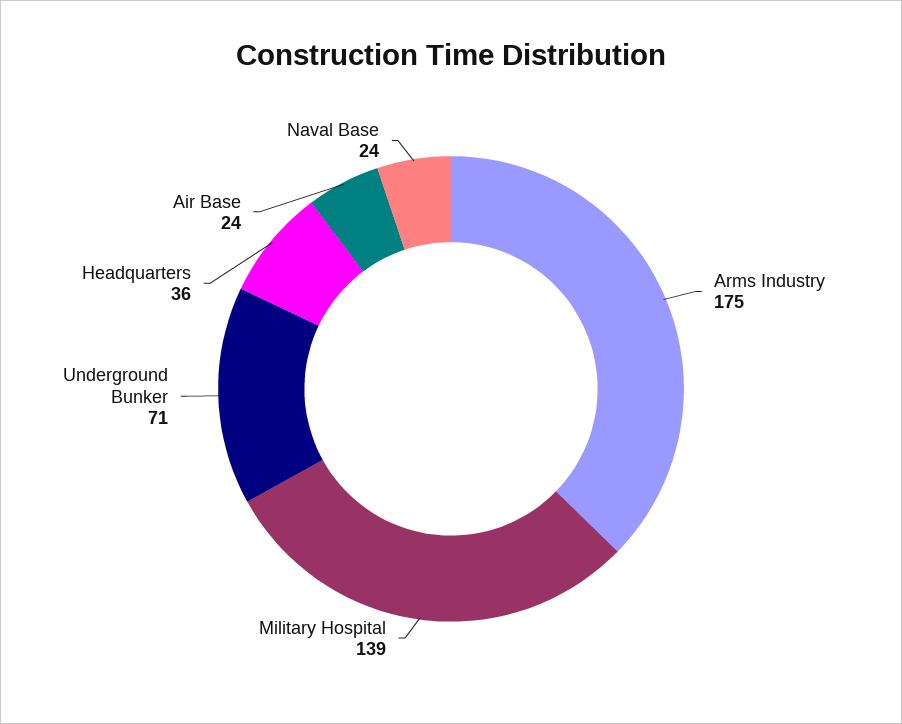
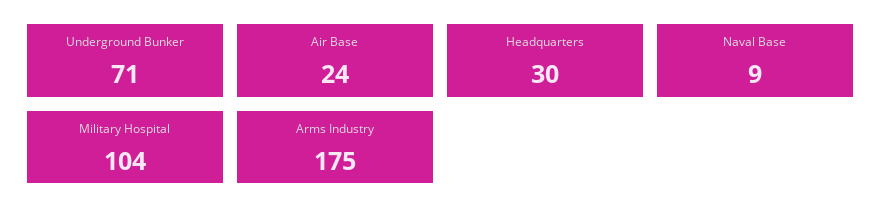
Military Hospital: 139 -> 104
Headquarters: 36 -> 30
Naval Base: 24 -> 9

